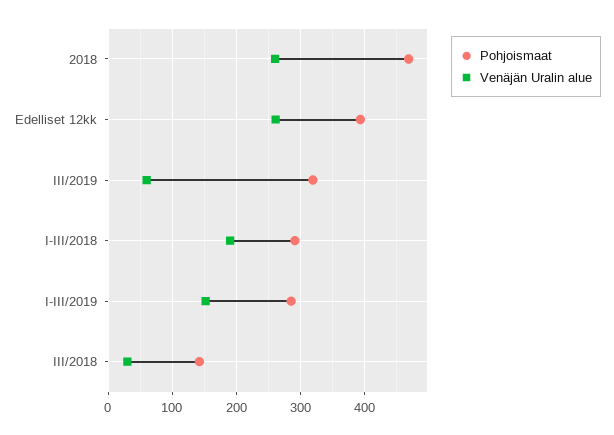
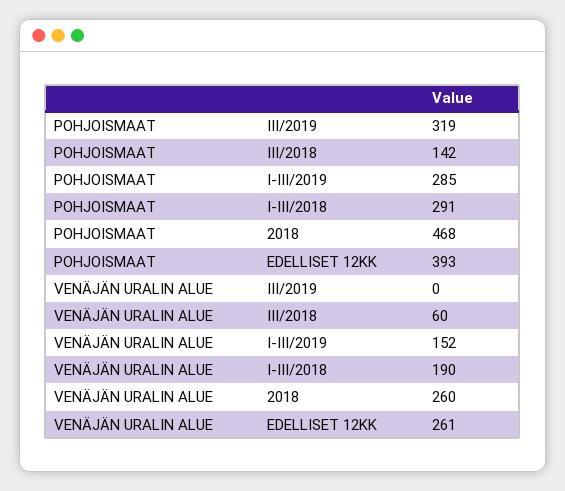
Venäjän Uralin alue, III/2019: 60 -> 0
Venäjän Uralin alue, III/2018: 30 -> 60

